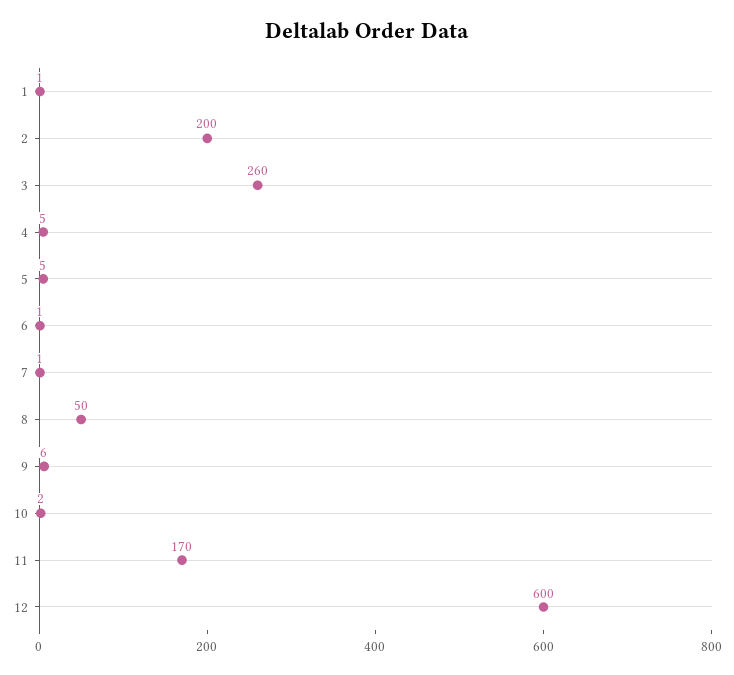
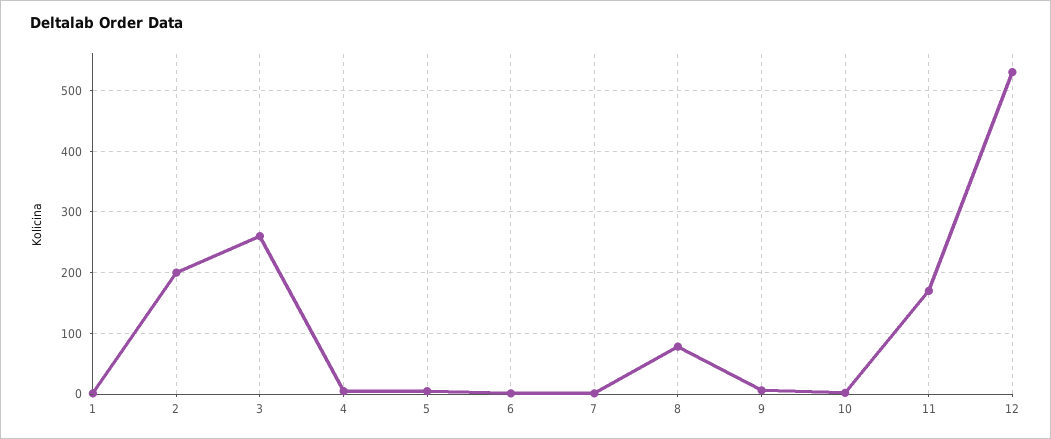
8: 50 -> 80
12: 600 -> 530

